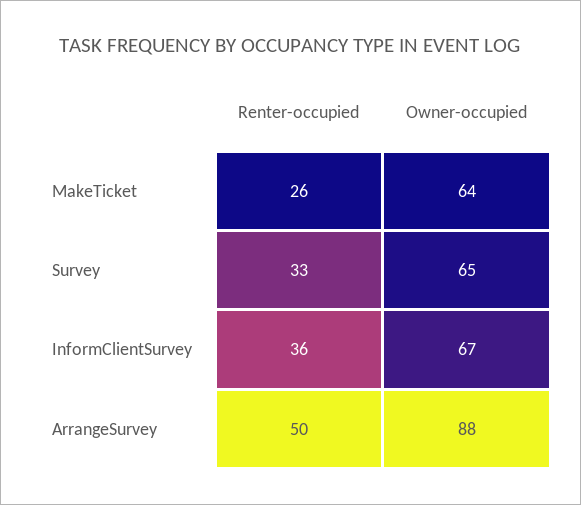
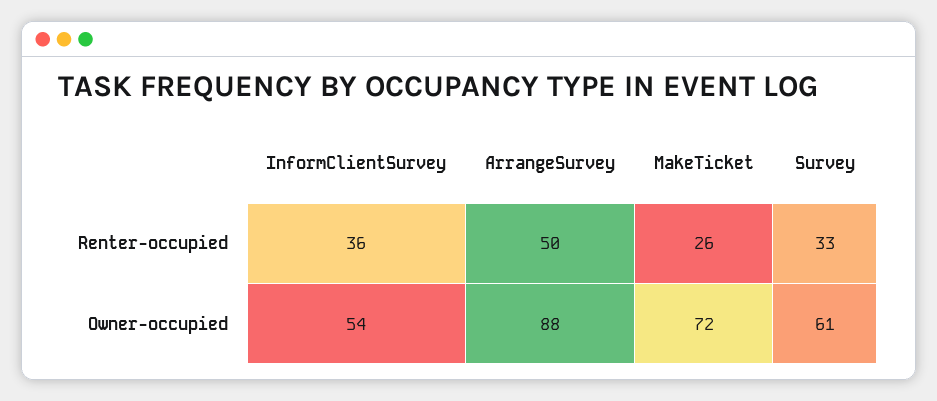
Owner-occupied, MakeTicket: 64 -> 72
Owner-occupied, Survey: 65 -> 61
Owner-occupied, InformClientSurvey: 67 -> 54

